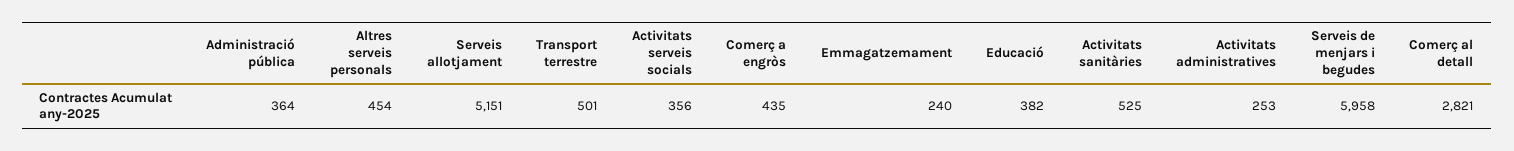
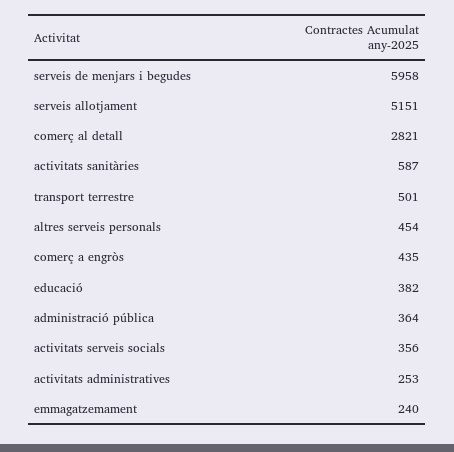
Activitats sanitàries: 525 -> 587

